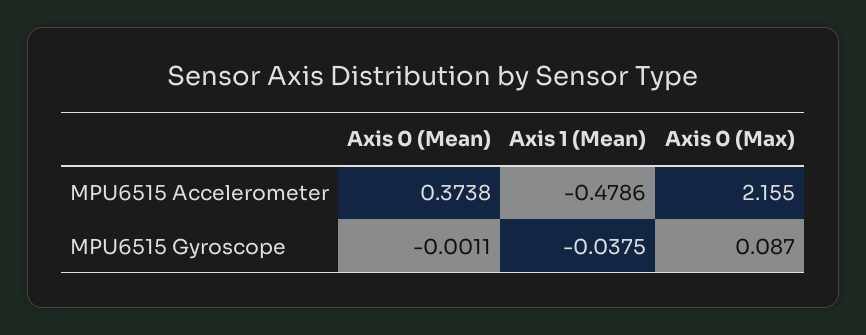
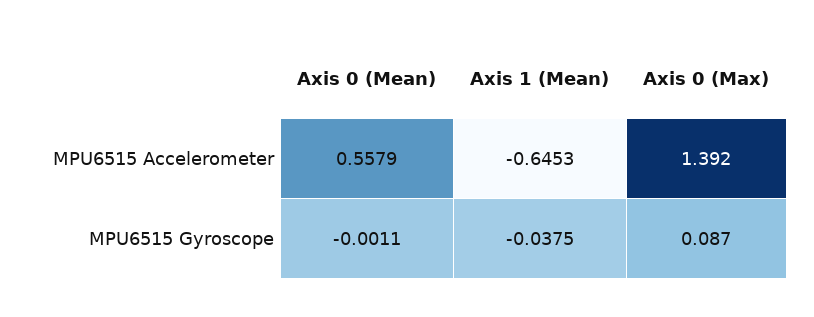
Axis 0 (Mean), MPU6515 Accelerometer: 0.3738 -> 0.5579
Axis 1 (Mean), MPU6515 Accelerometer: -0.4786 -> -0.6453
Axis 0 (Max), MPU6515 Accelerometer: 2.155 -> 1.392

